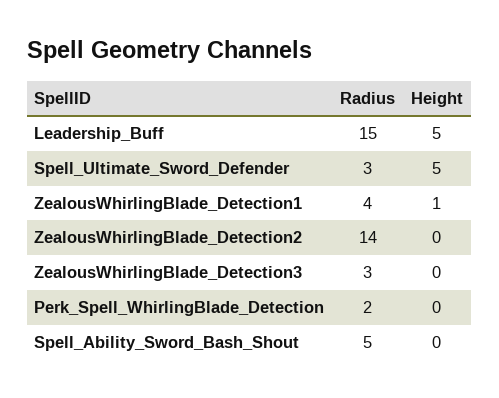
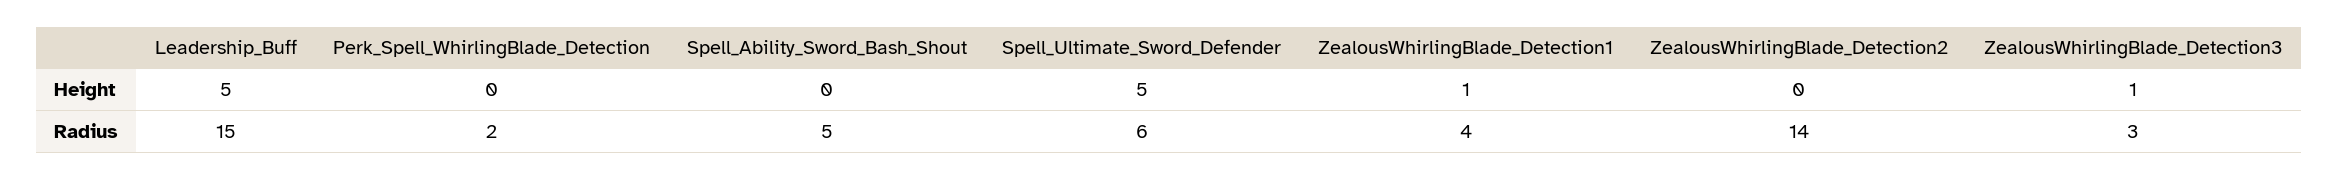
Radius, Spell_Ultimate_Sword_Defender: 3 -> 6
Height, ZealousWhirlingBlade_Detection3: 0 -> 1

